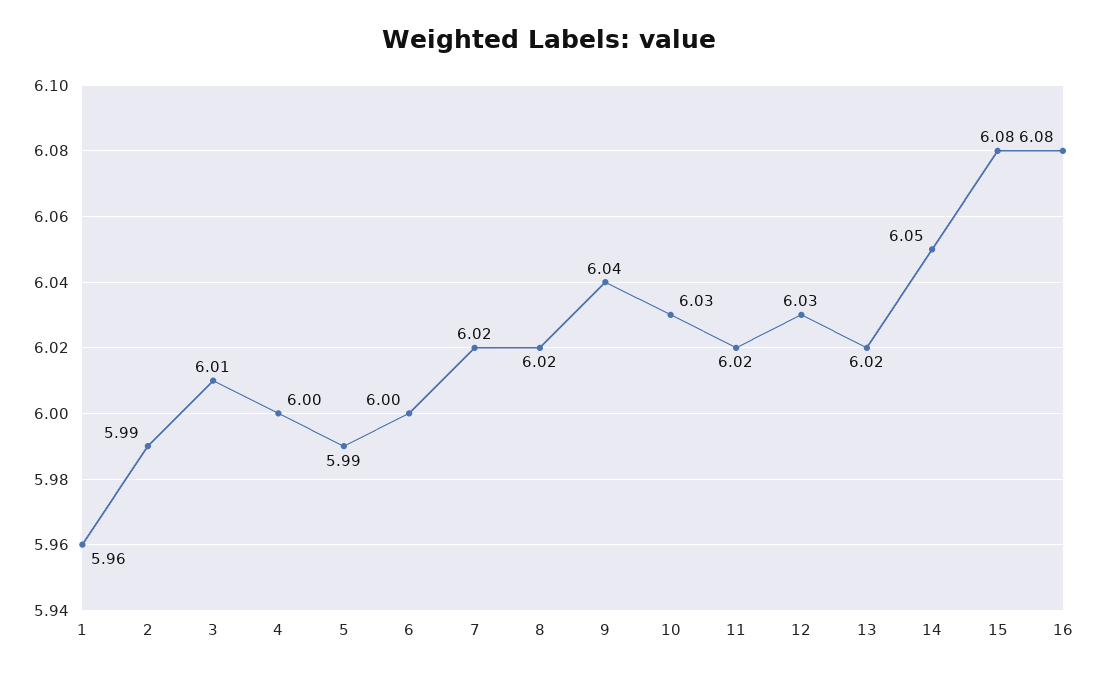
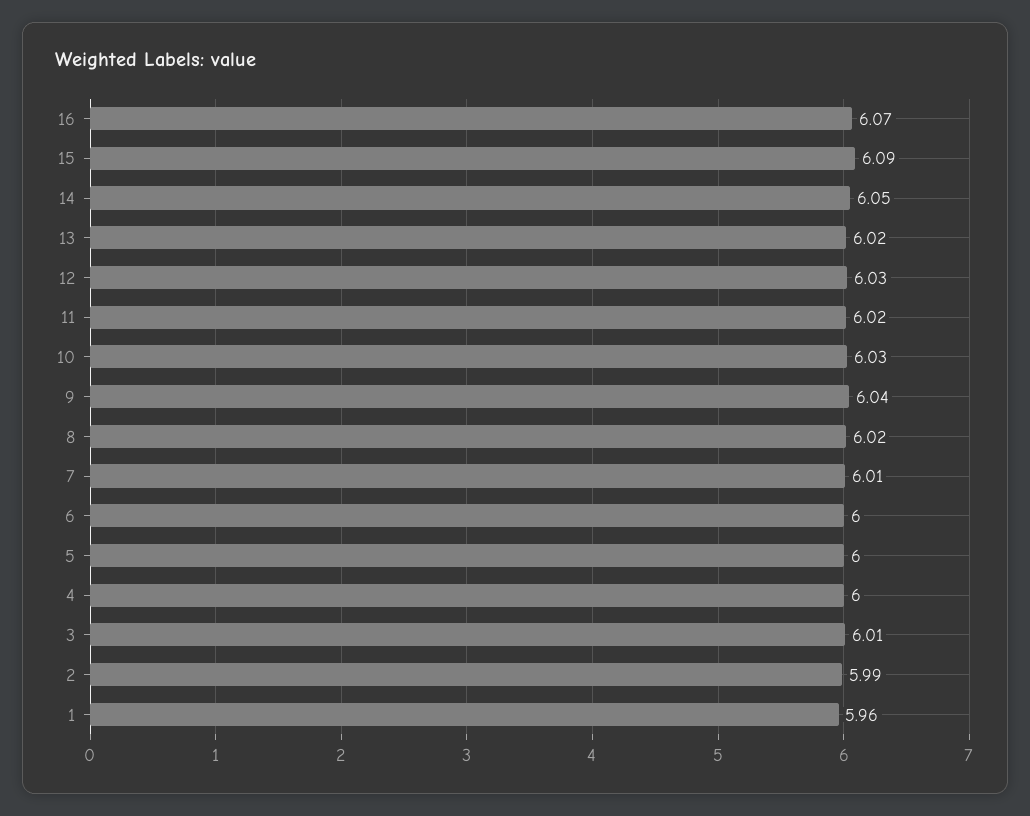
5: 5.99 -> 6
7: 6.02 -> 6.01
15: 6.08 -> 6.09
16: 6.08 -> 6.07

